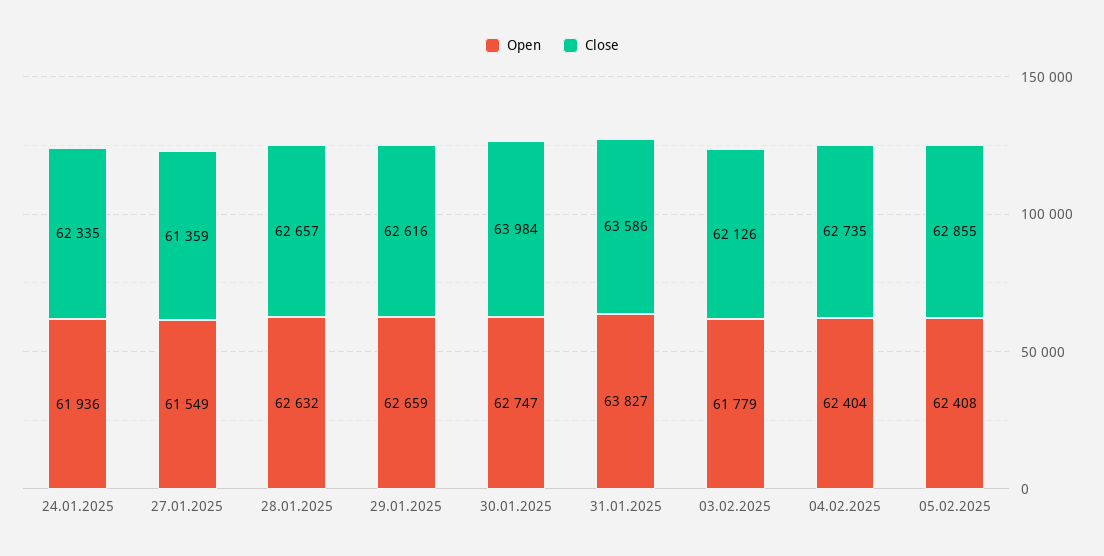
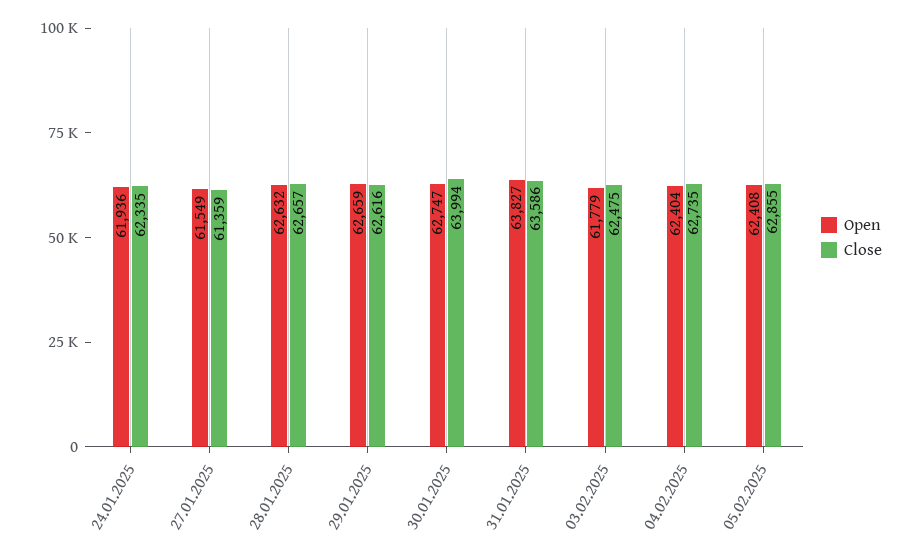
Close, 30.01.2025: 63984 -> 63994
Close, 03.02.2025: 62126 -> 62475

